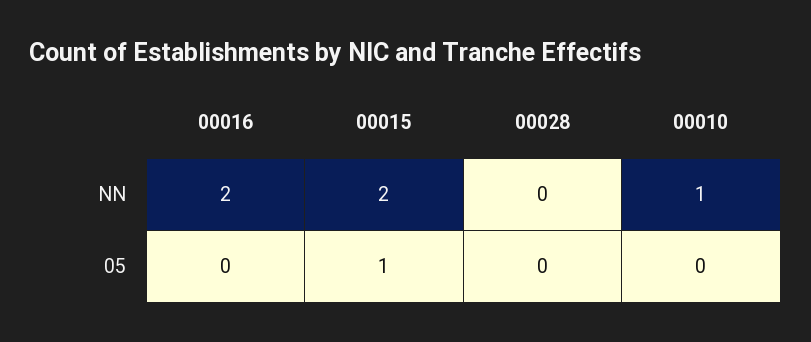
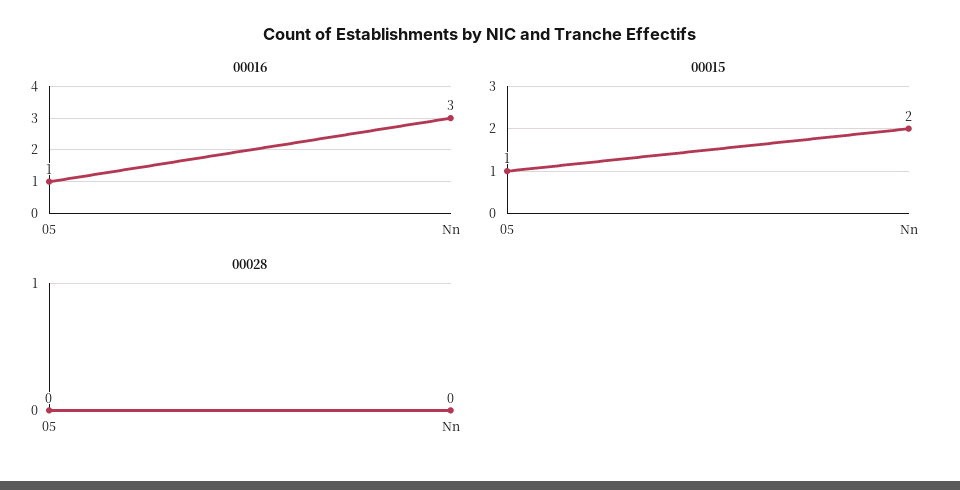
00016, NN: 2 -> 3
00010, NN: 1 -> none
00016, 05: 0 -> 1
00010, 05: 0 -> none

